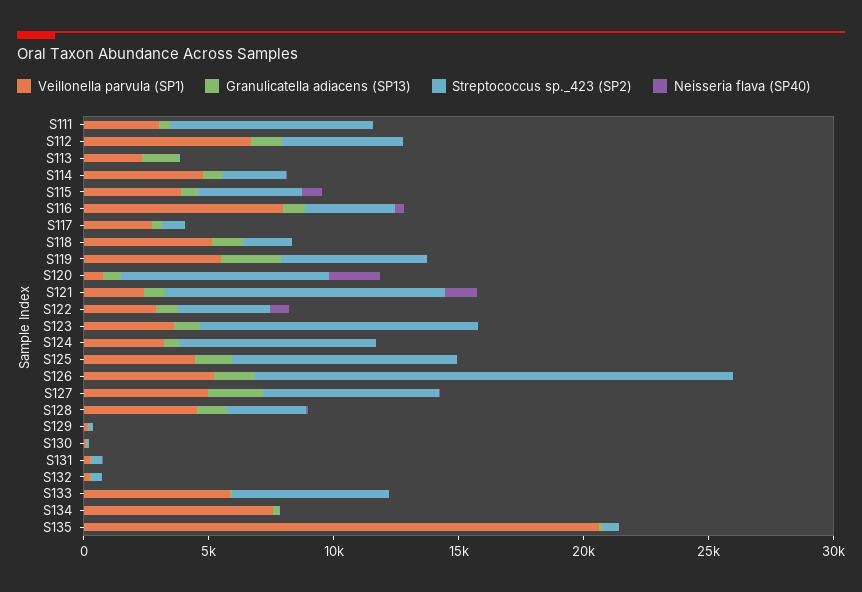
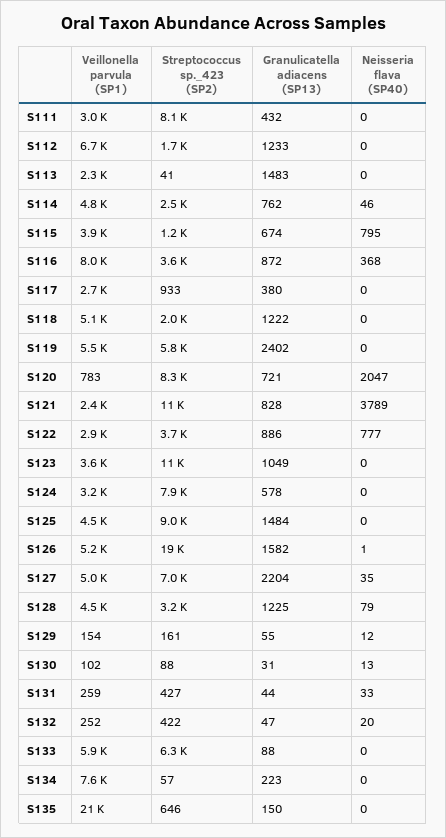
Streptococcus sp._423 (SP2), S112: 5000 -> 1700
Streptococcus sp._423 (SP2), S115: 4000 -> 1200
Neisseria flava (SP40), S121: 1000 -> 3789

